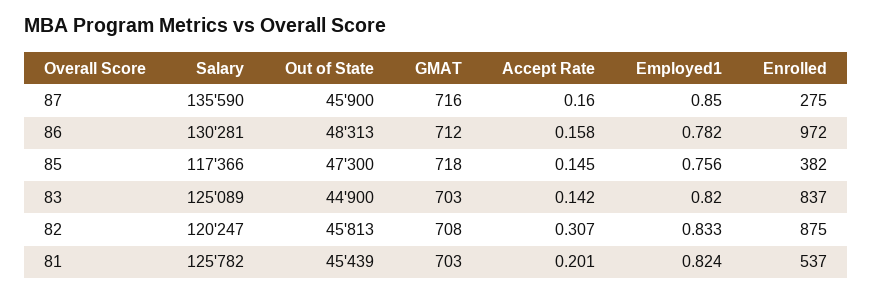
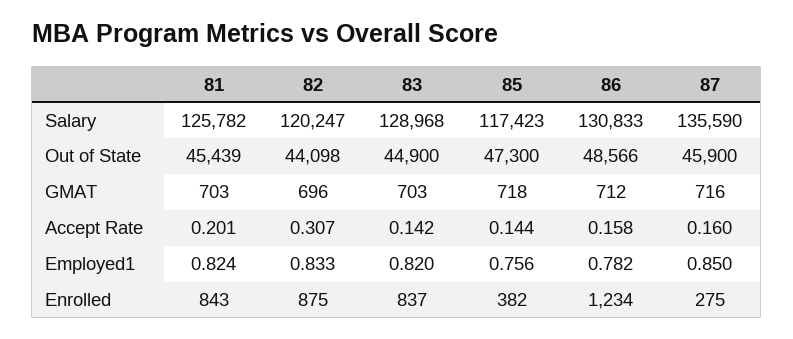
Salary, 86: 130281 -> 130833
Out of State, 86: 48313 -> 48566
Enrolled, 86: 972 -> 1234
Salary, 85: 117366 -> 117423
Accept Rate, 85: 0.145 -> 0.144
Salary, 83: 125089 -> 128968
Out of State, 82: 45813 -> 44098
GMAT, 82: 708 -> 696
Enrolled, 81: 537 -> 843

